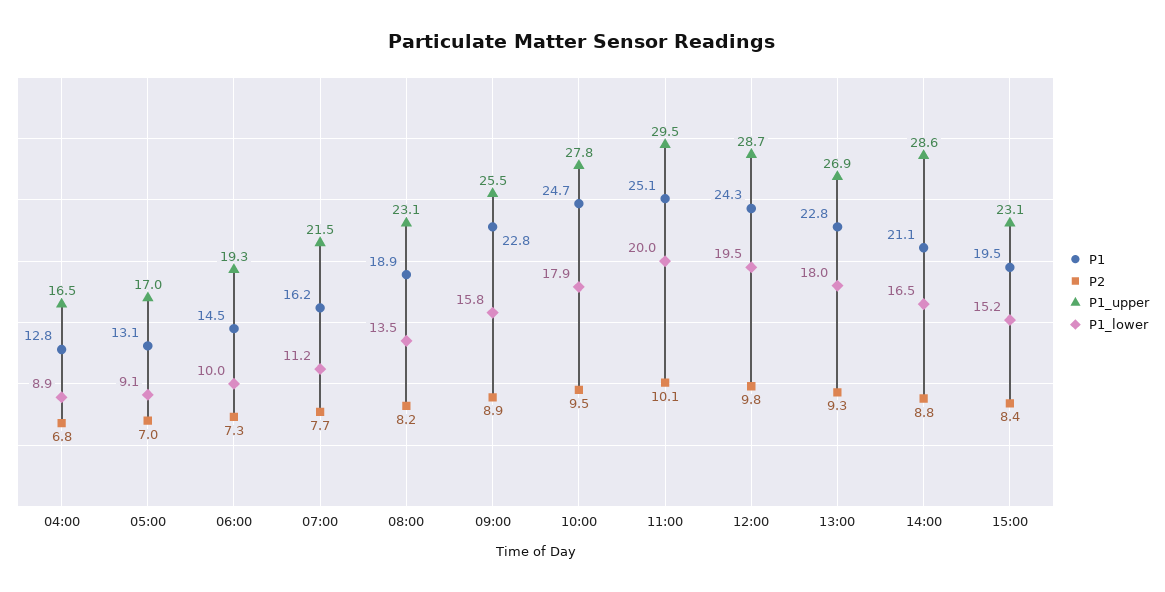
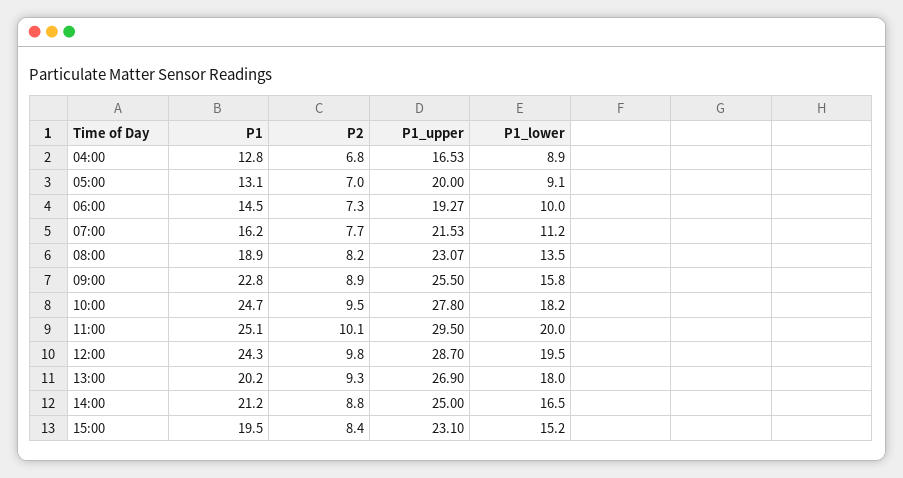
P1_upper, 05:00: 17 -> 20
P1_lower, 10:00: 17.9 -> 18.2
P1, 13:00: 22.8 -> 20.2
P1, 14:00: 21.1 -> 21.2
P1_upper, 14:00: 28.6 -> 25

